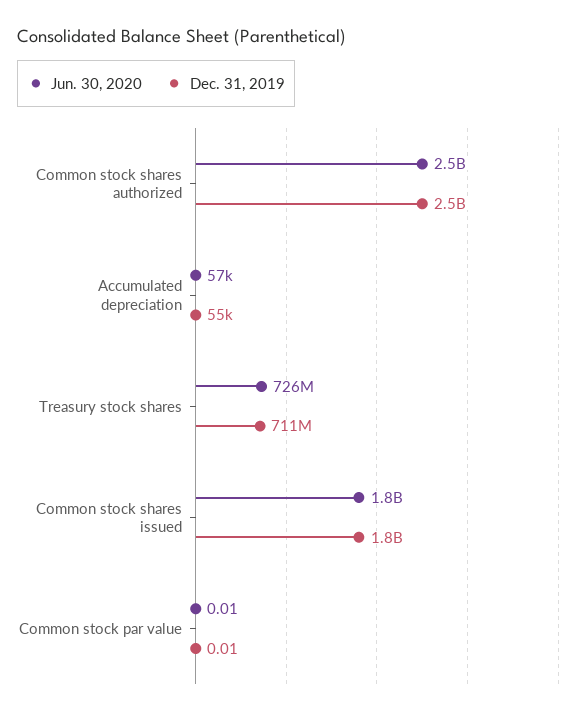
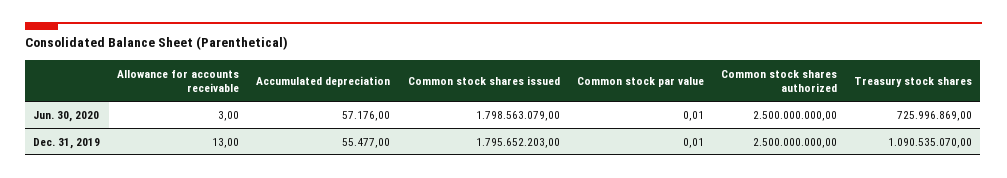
Dec. 31, 2019, Treasury stock shares: 711000000 -> 1090535070
Jun. 30, 2020, Allowance for accounts receivable: none -> 3
Dec. 31, 2019, Allowance for accounts receivable: none -> 13

